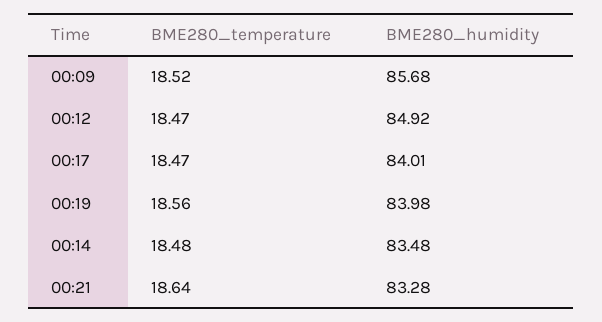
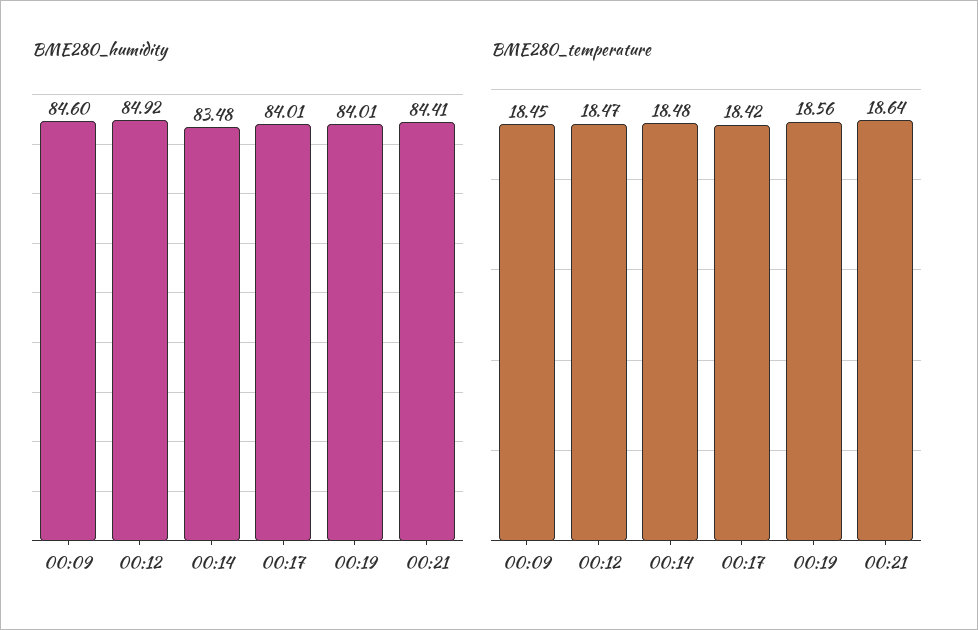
BME280_temperature, 00:09: 18.52 -> 18.45
BME280_humidity, 00:09: 85.68 -> 84.6
BME280_temperature, 00:17: 18.47 -> 18.42
BME280_humidity, 00:19: 83.98 -> 84.01
BME280_humidity, 00:21: 83.28 -> 84.41

